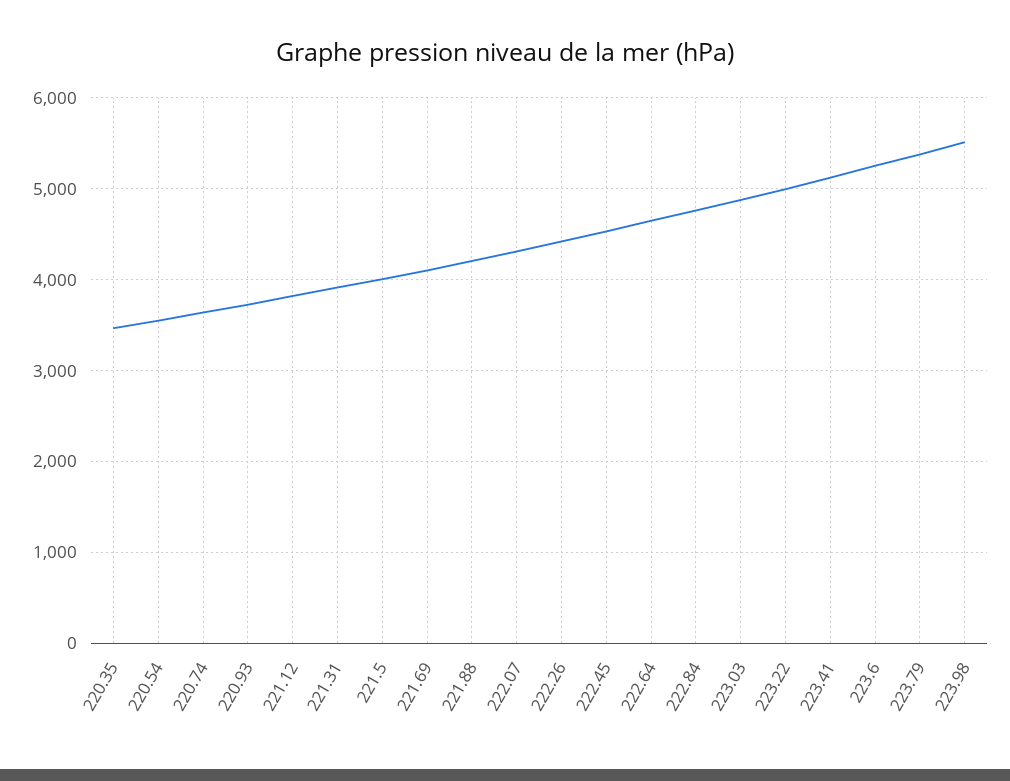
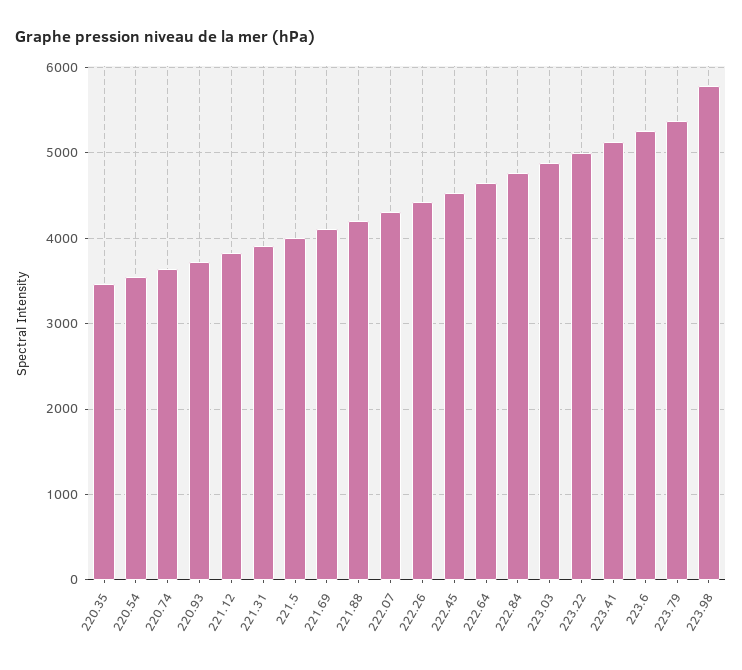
223.98: 5500 -> 5800

